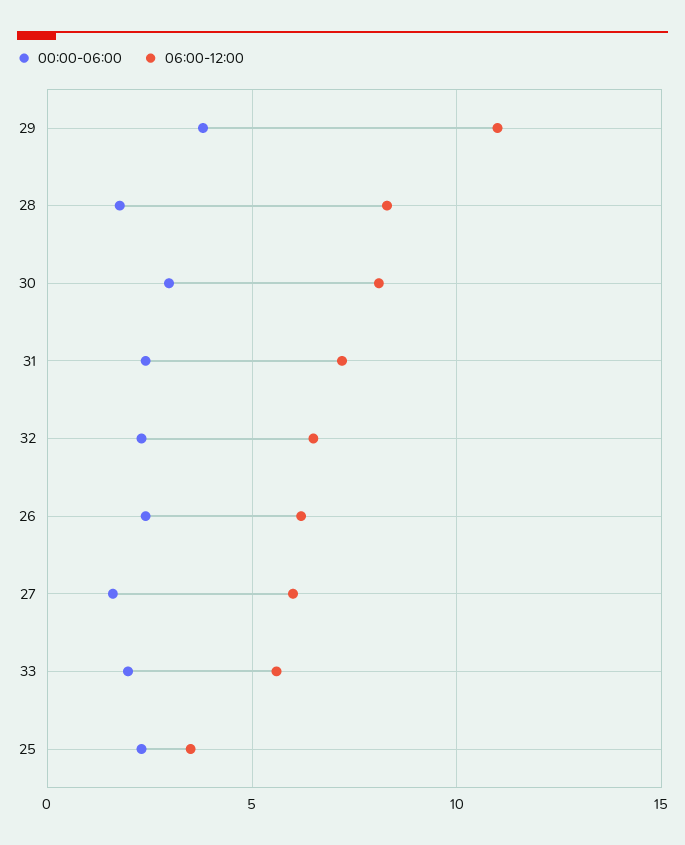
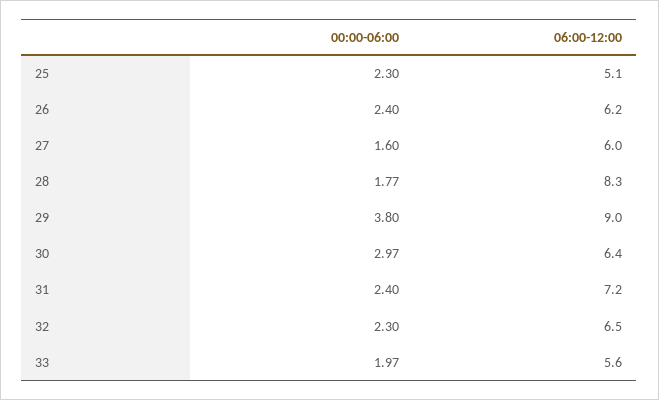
06:00-12:00, 29: 11 -> 9
06:00-12:00, 30: 8 -> 6.4
06:00-12:00, 25: 3.5 -> 5.1

